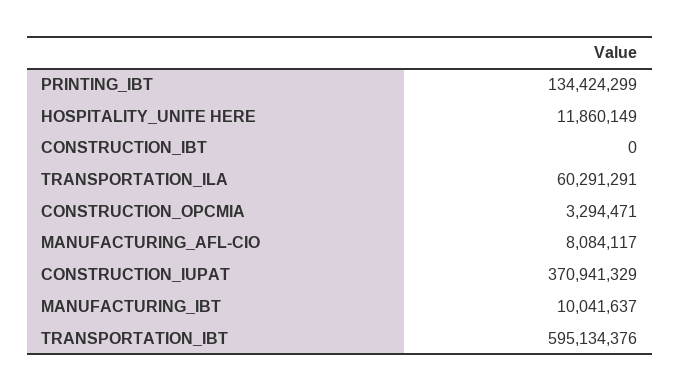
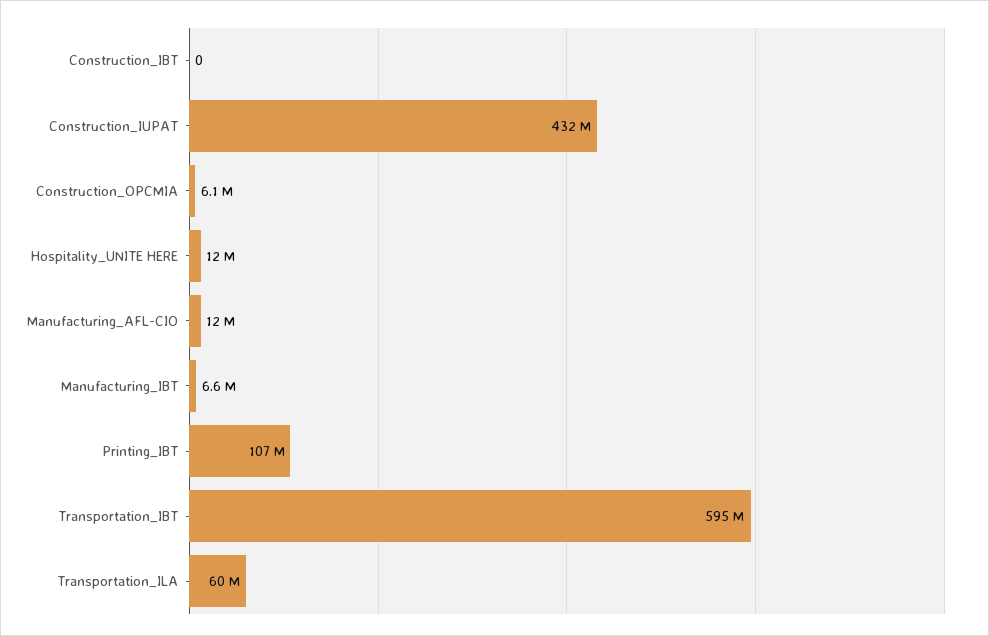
PRINTING_IBT: 134424299 -> 107000000
CONSTRUCTION_OPCMIA: 3294471 -> 6100000
MANUFACTURING_AFL-CIO: 8084117 -> 12000000
CONSTRUCTION_IUPAT: 370941329 -> 432000000
MANUFACTURING_IBT: 10041637 -> 6600000

